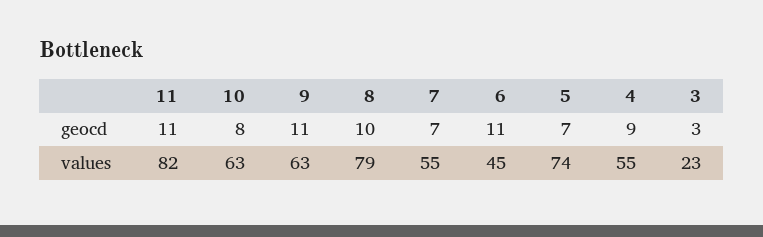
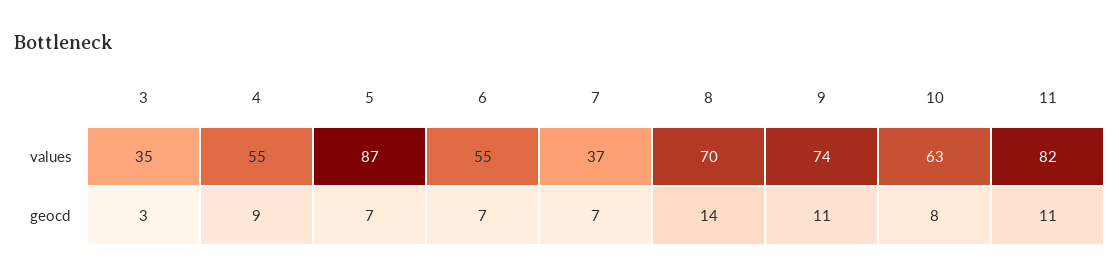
8, geocd: 10 -> 14
6, geocd: 11 -> 7
9, values: 63 -> 74
8, values: 79 -> 70
7, values: 55 -> 37
6, values: 45 -> 55
5, values: 74 -> 87
3, values: 23 -> 35

